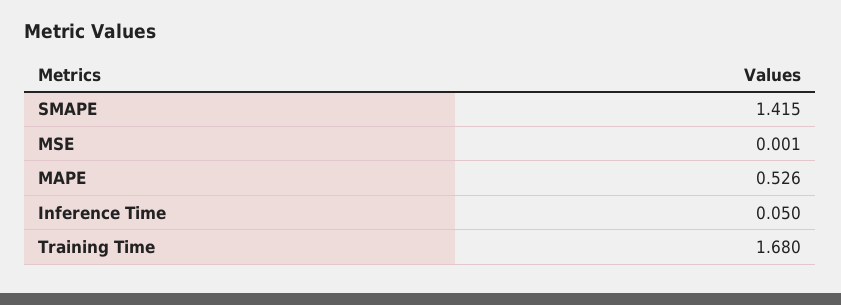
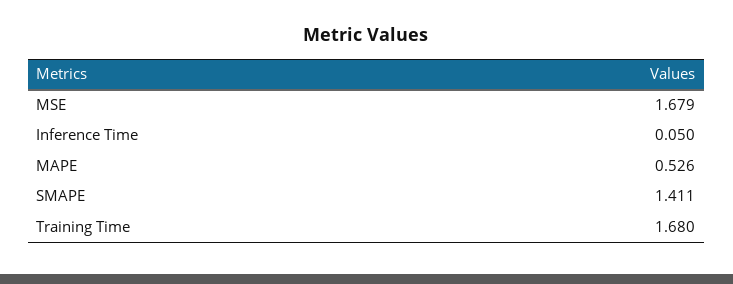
SMAPE: 1.415 -> 1.411
MSE: 0.001 -> 1.679

